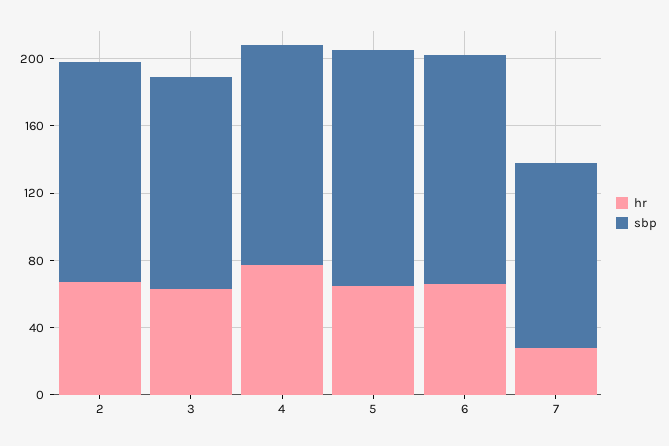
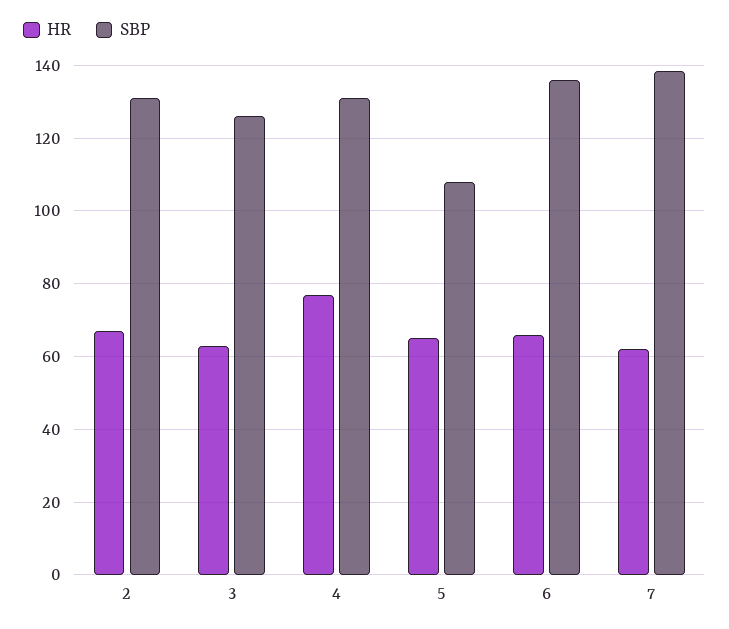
sbp, 5: 140 -> 108
hr, 7: 30 -> 62
sbp, 7: 110 -> 138

